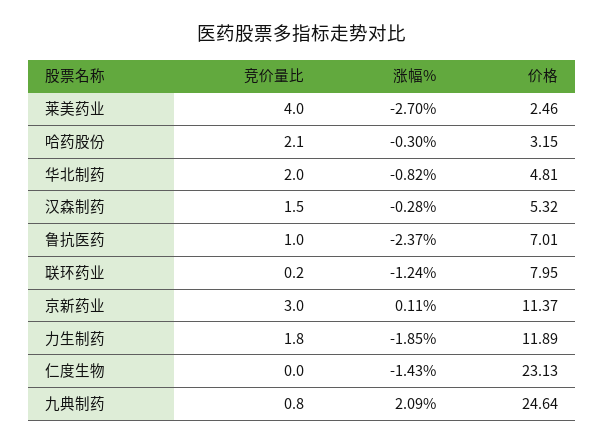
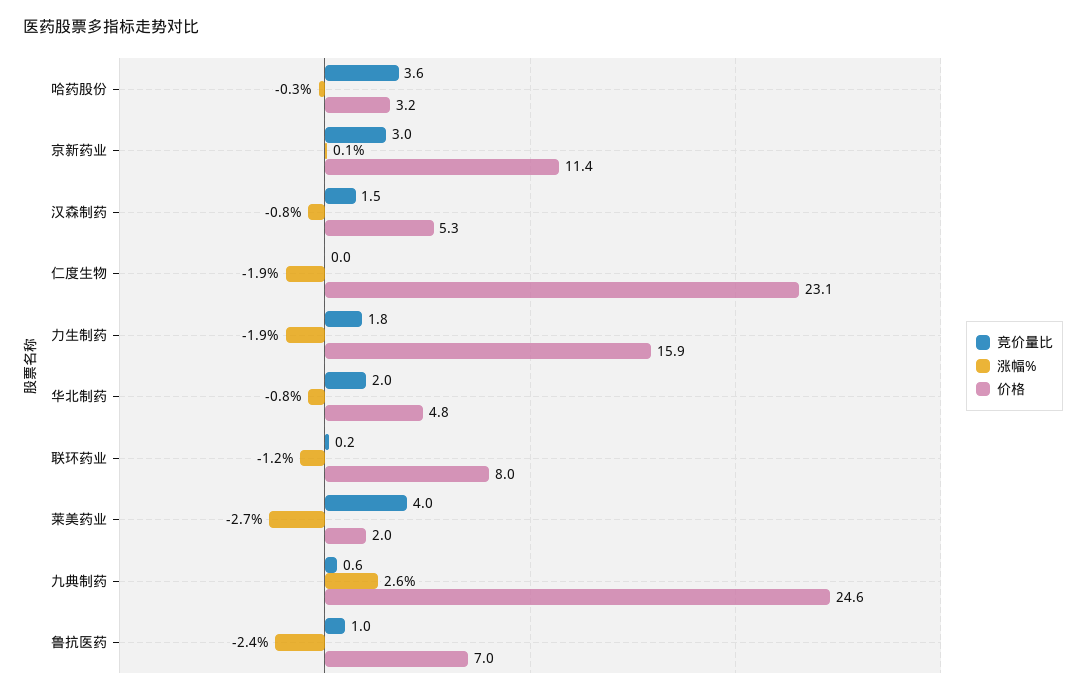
价格, 莱美药业: 2.46 -> 2
竞价量比, 哈药股份: 2.1 -> 3.6
涨幅%, 汉森制药: -0.28 -> -0.8
价格, 力生制药: 11.89 -> 15.9
涨幅%, 仁度生物: -1.43 -> -1.9
竞价量比, 九典制药: 0.8 -> 0.6
涨幅%, 九典制药: 2.09 -> 2.6

